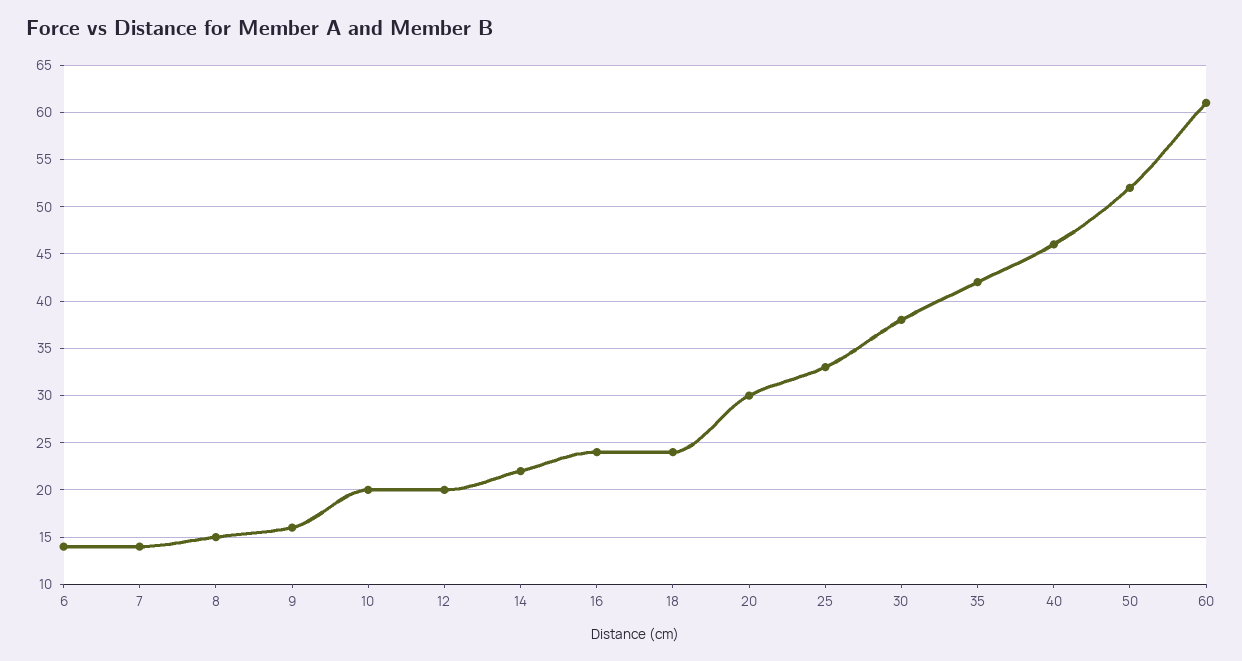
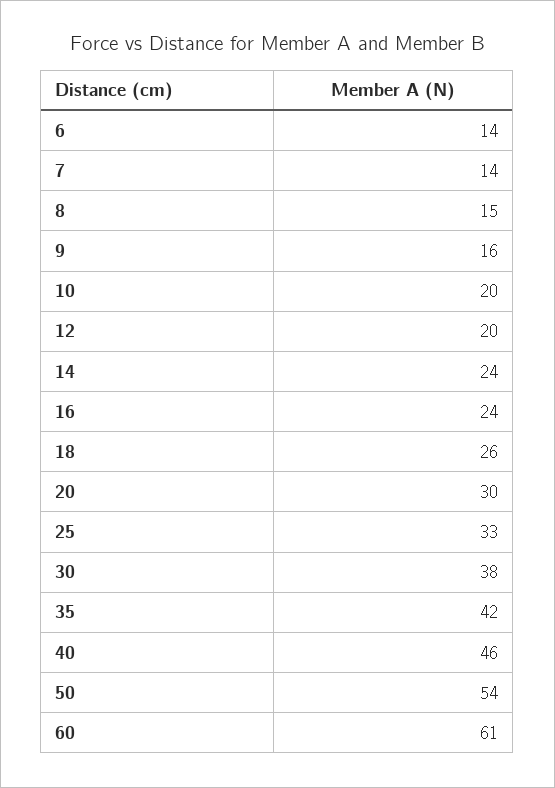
14: 22 -> 24
18: 24 -> 26
50: 52 -> 54

